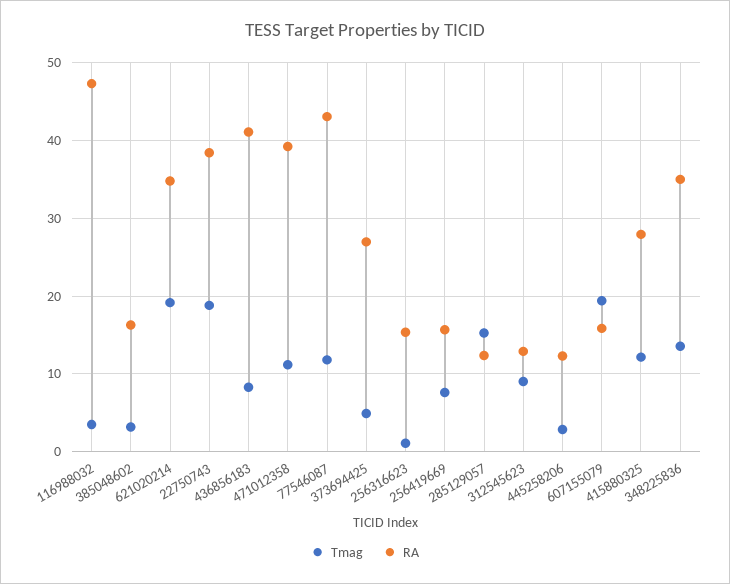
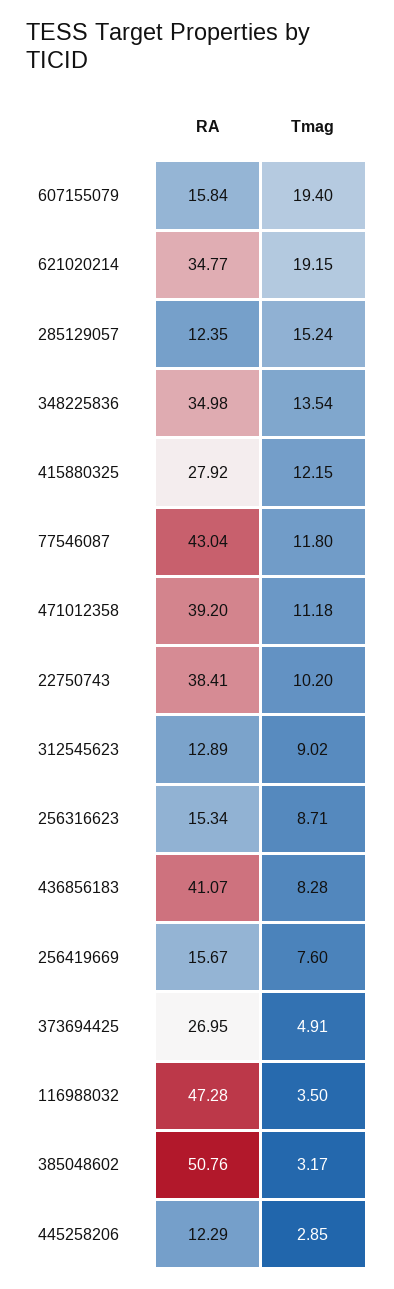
RA, 385048602: 16 -> 50.76
Tmag, 22750743: 19 -> 10.2
Tmag, 256316623: 1 -> 8.71

